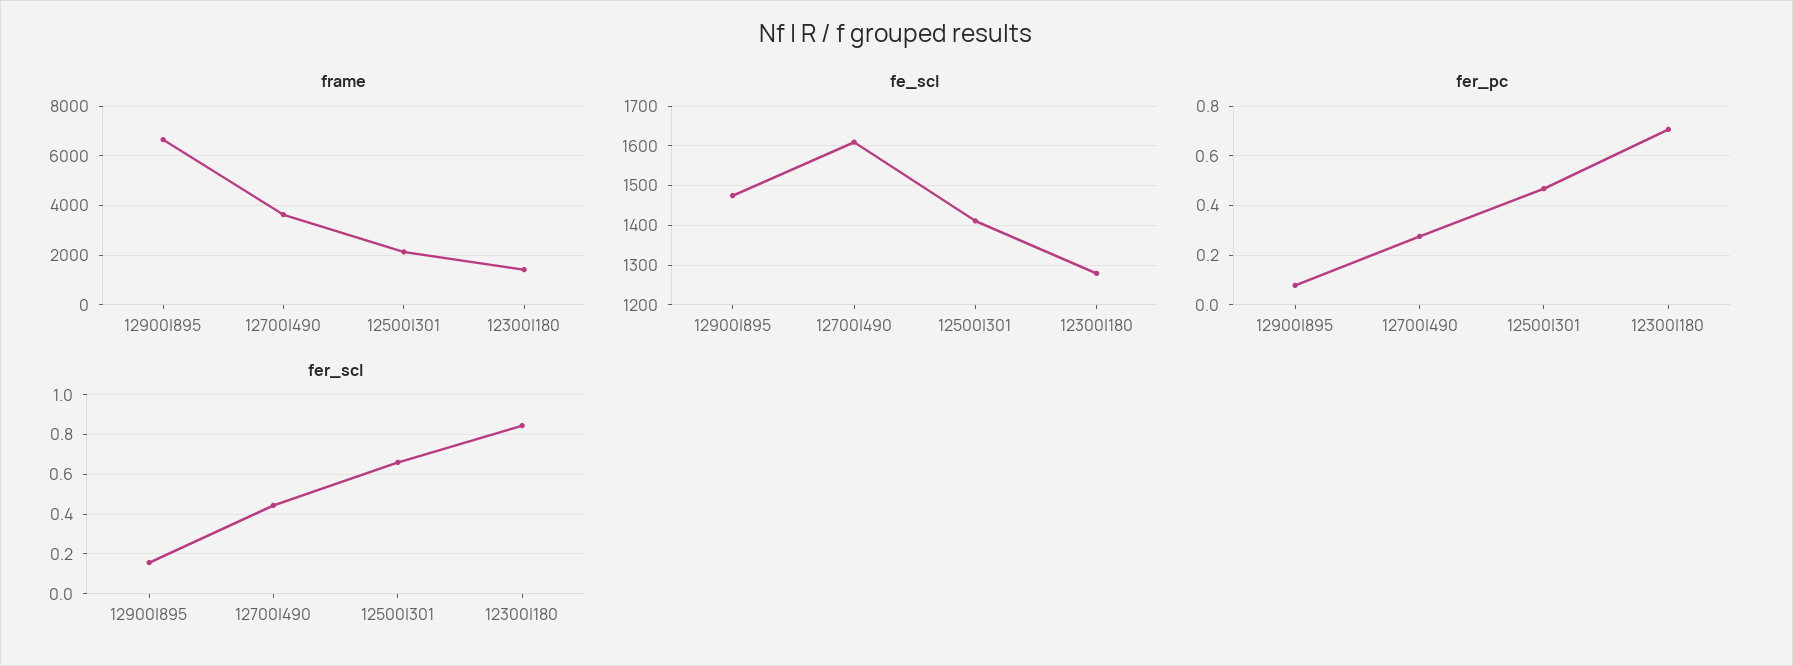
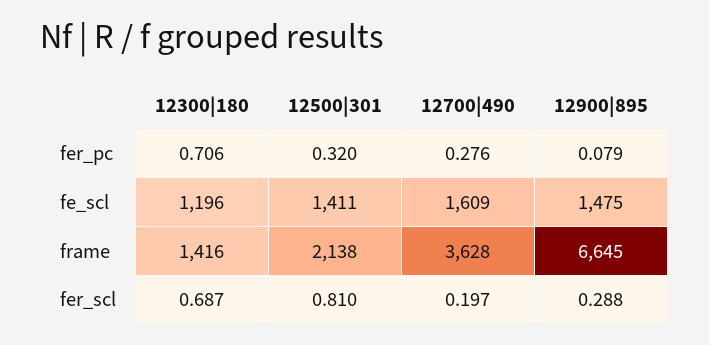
fe_scl, 12300|180: 1280 -> 1196
fer_pc, 12500|301: 0.475 -> 0.32
fer_scl, 12900|895: 0.15 -> 0.288
fer_scl, 12700|490: 0.45 -> 0.197
fer_scl, 12500|301: 0.65 -> 0.81
fer_scl, 12300|180: 0.85 -> 0.687

